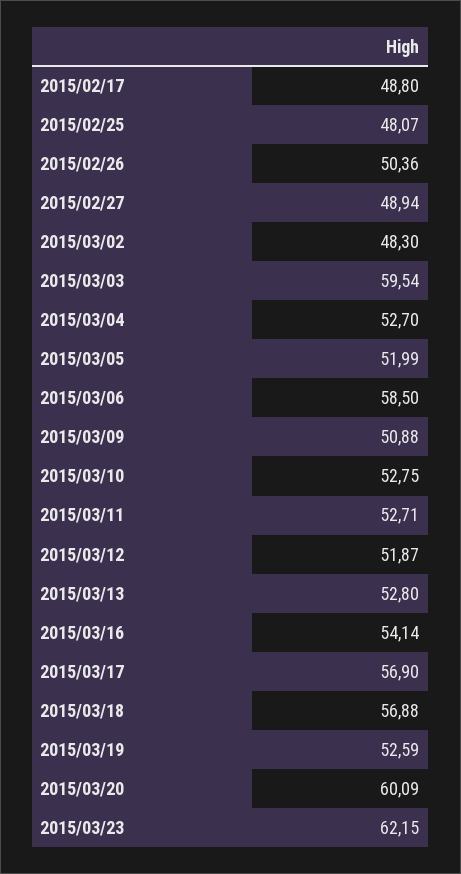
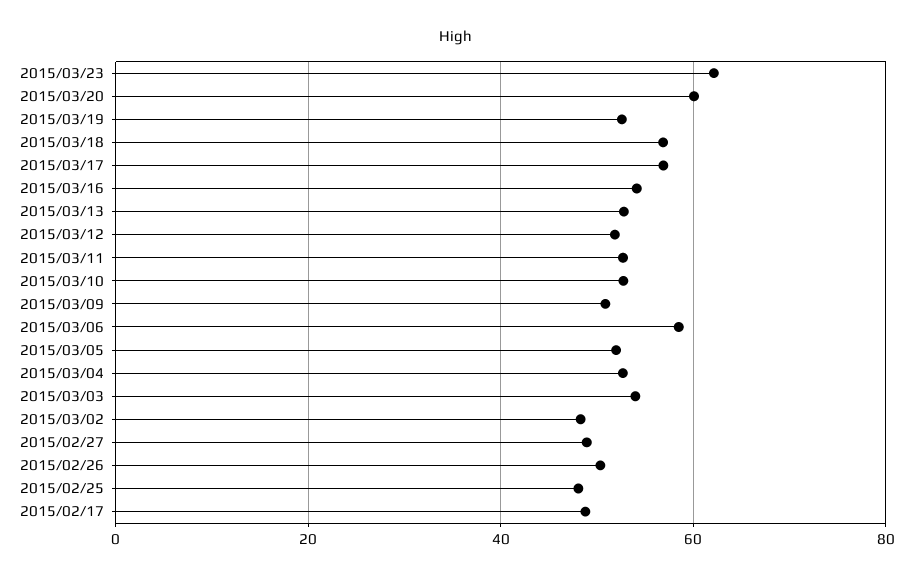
2015/03/03: 59.54 -> 54

